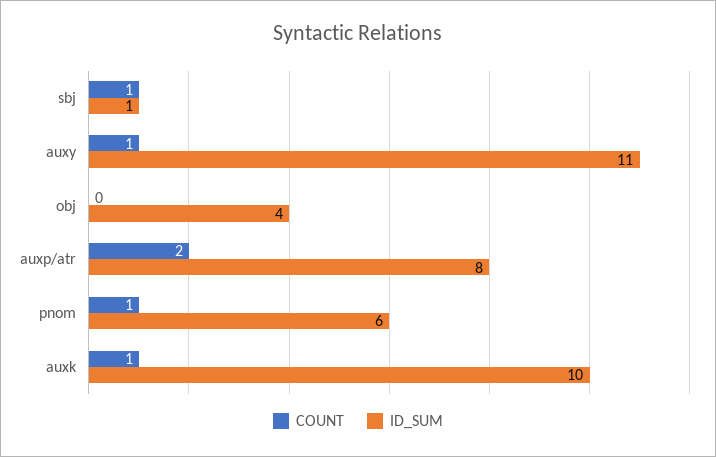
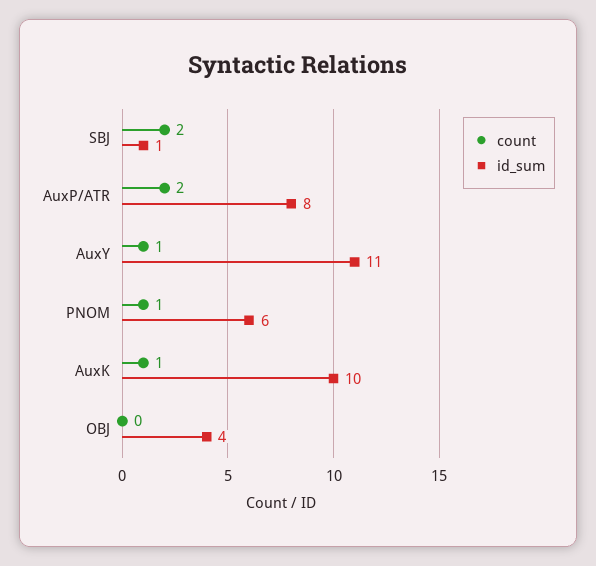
COUNT, sbj: 1 -> 2

